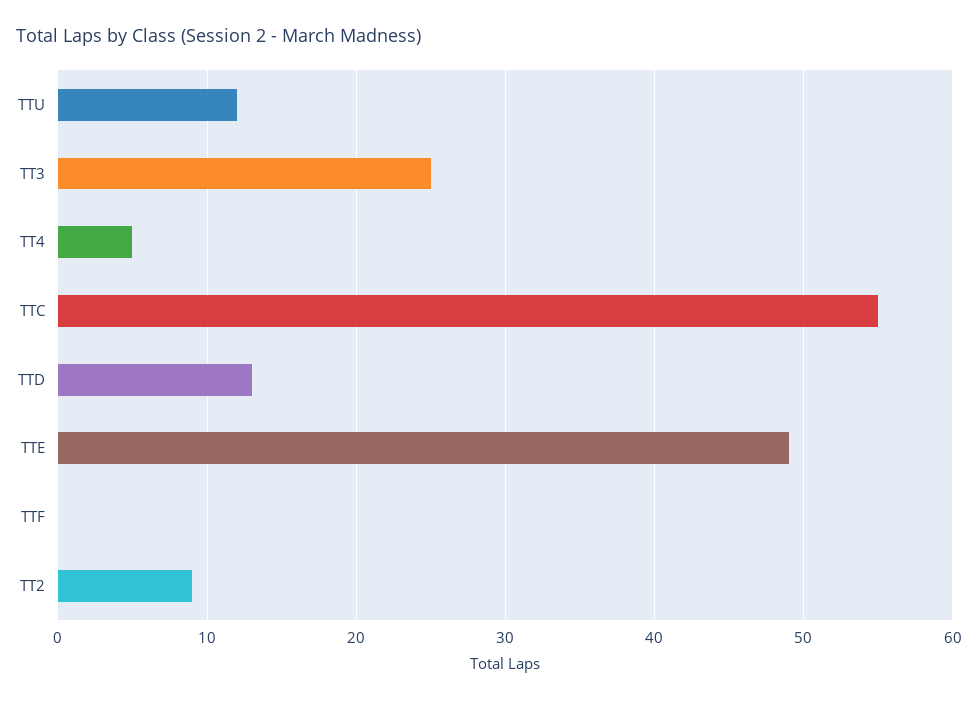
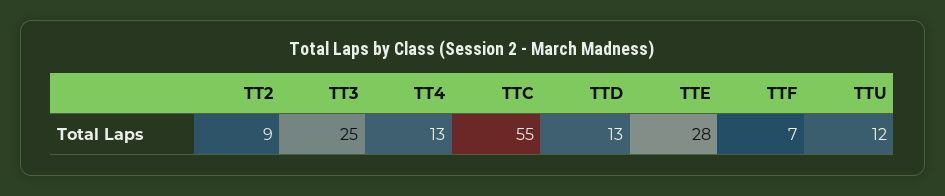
TT4: 5 -> 13
TTE: 49 -> 28
TTF: 0 -> 7

